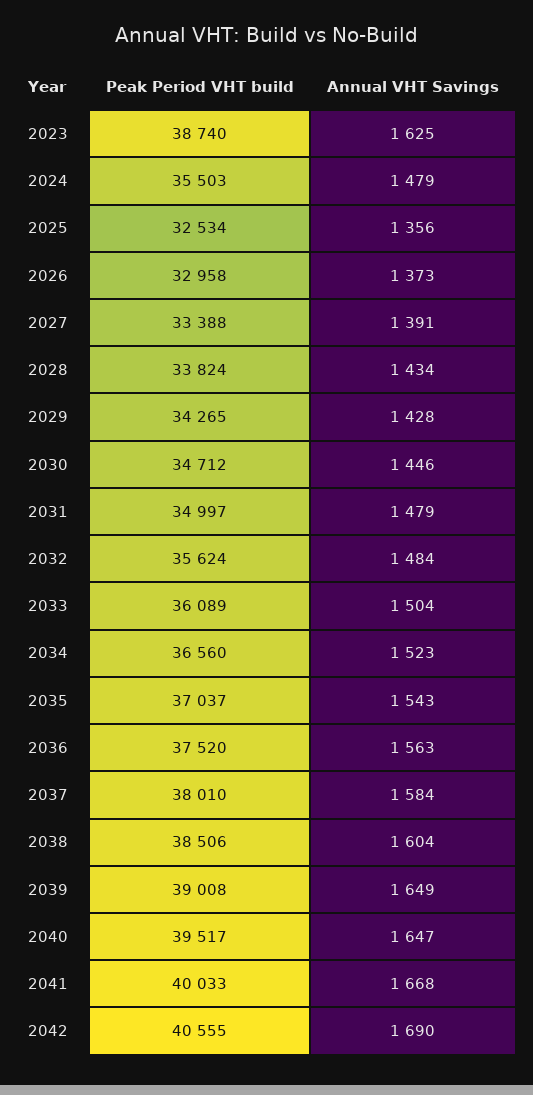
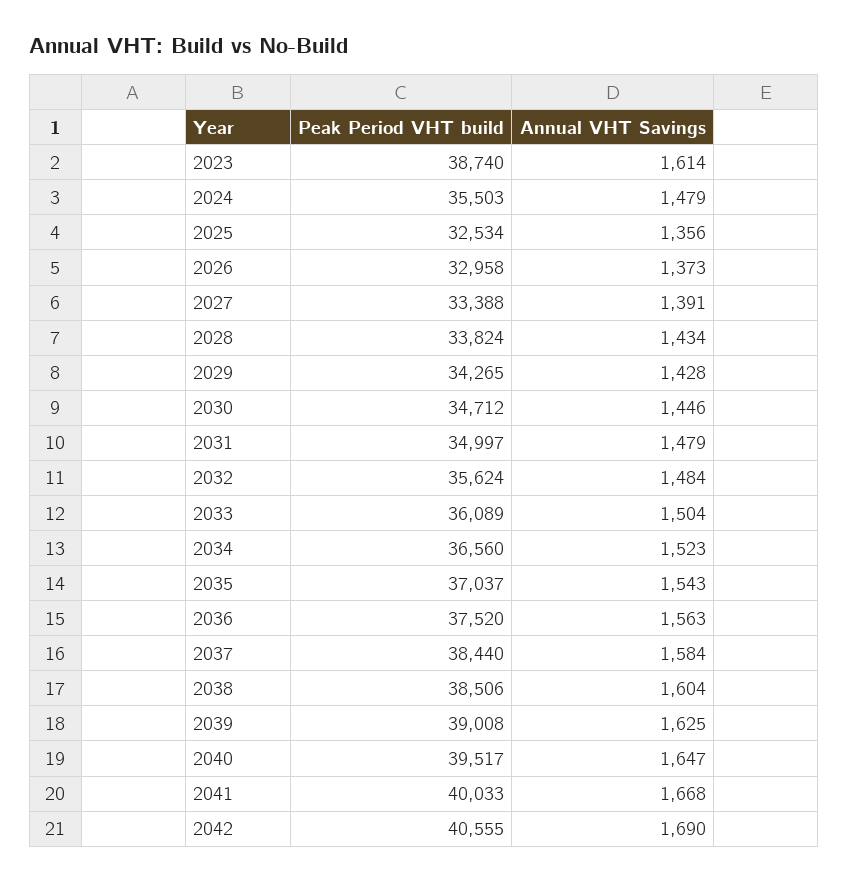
Annual VHT Savings, 2023: 1625 -> 1614
Peak Period VHT build, 2037: 38010 -> 38440
Annual VHT Savings, 2039: 1649 -> 1625

